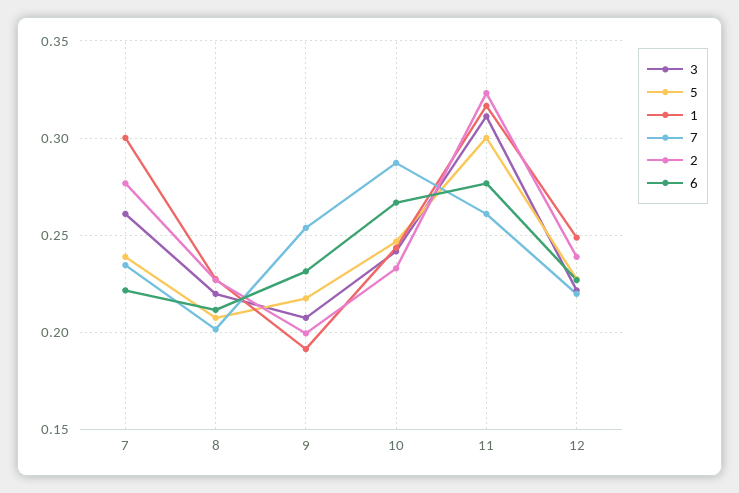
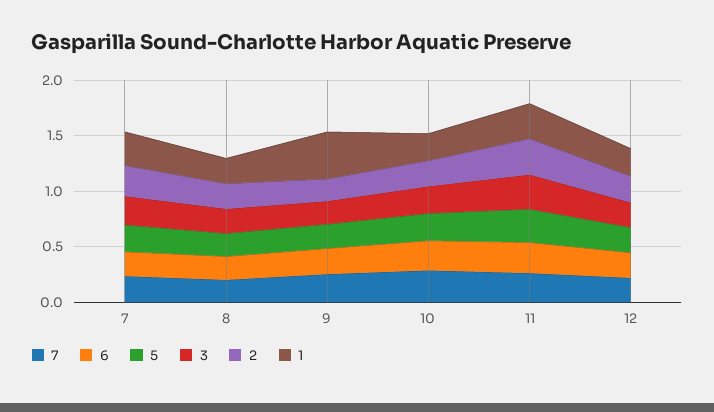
1, 9: 0.19 -> 0.4

